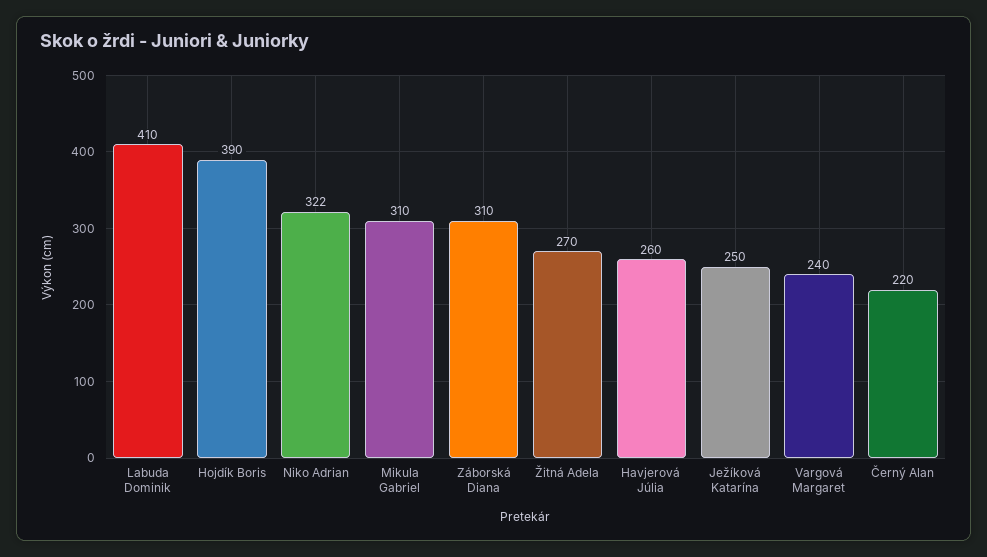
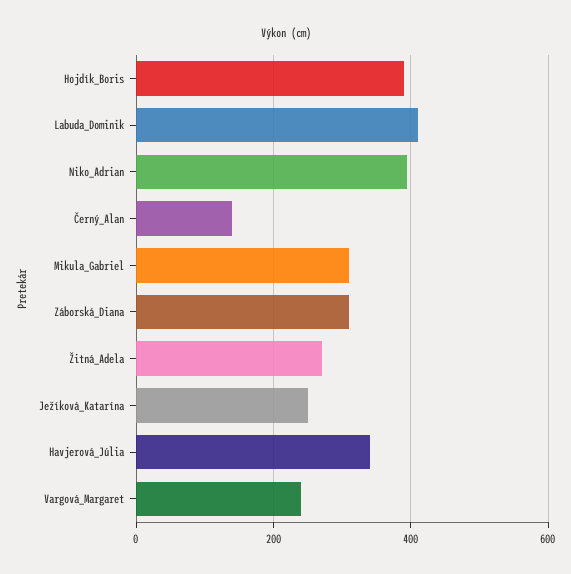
Niko Adrian: 322 -> 400
Havjerová Júlia: 260 -> 340
Černý Alan: 220 -> 140

